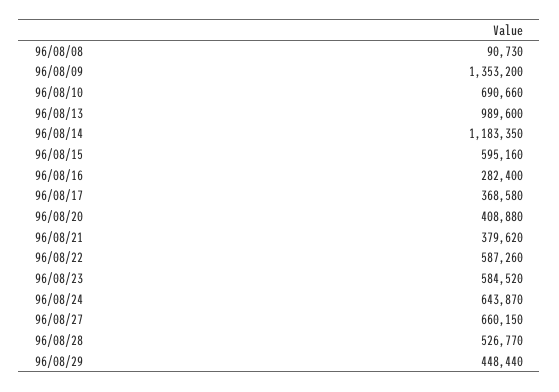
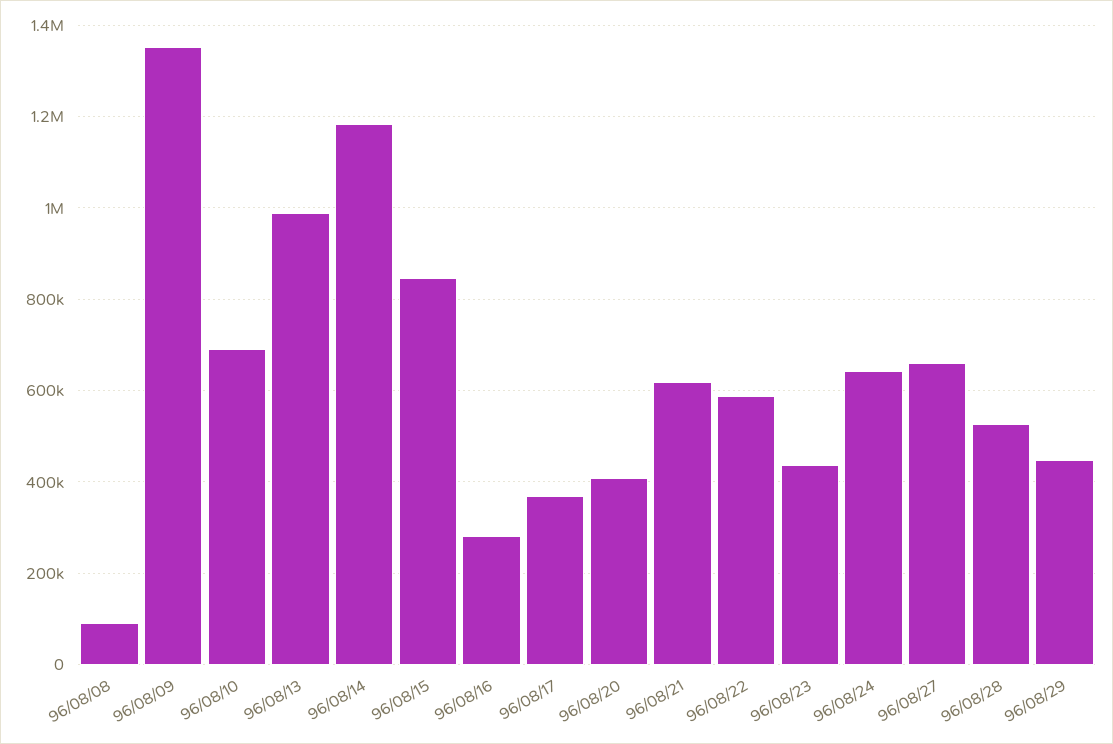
96/08/15: 595160 -> 840000
96/08/21: 379620 -> 620000
96/08/23: 584520 -> 440000

